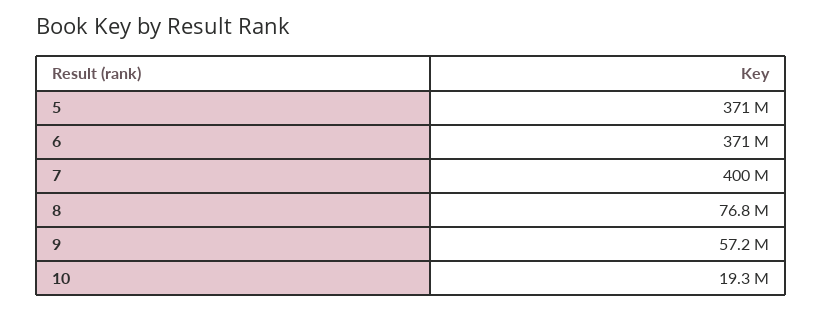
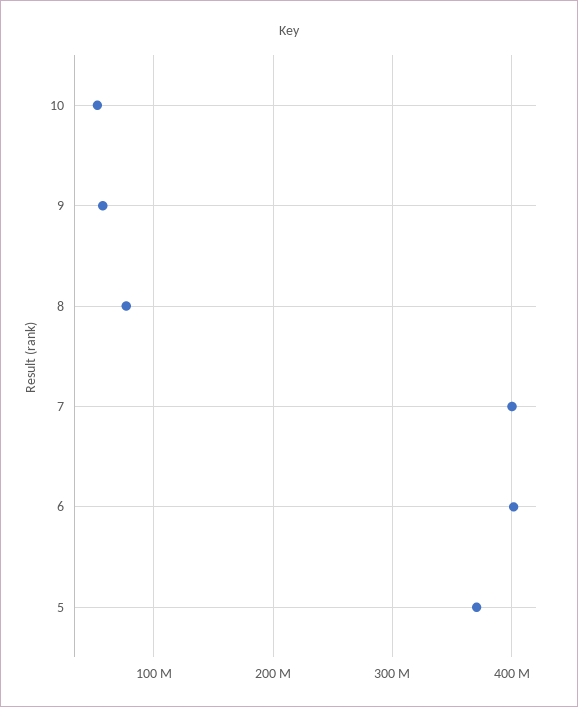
6: 371000000 -> 400000000
10: 19300000 -> 50000000

